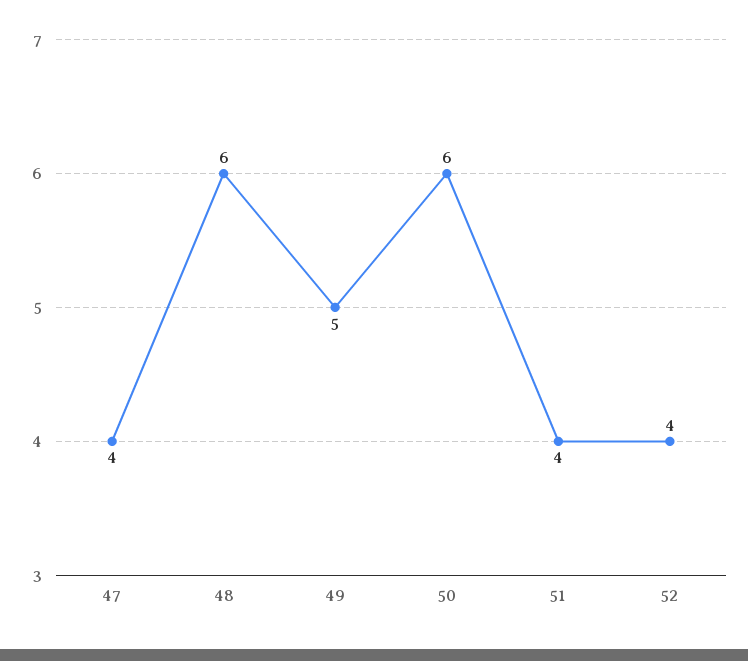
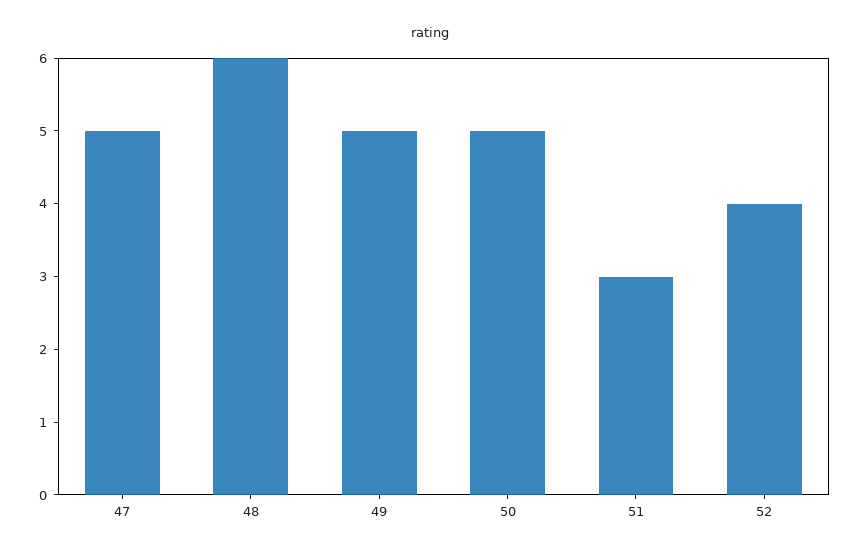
47: 4 -> 5
50: 6 -> 5
51: 4 -> 3

